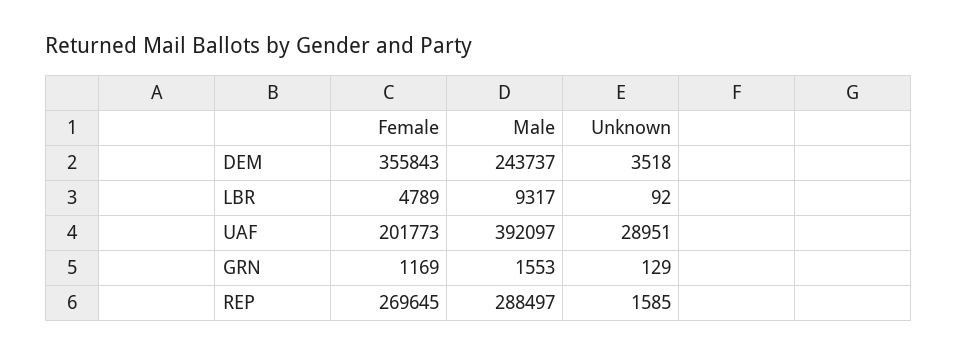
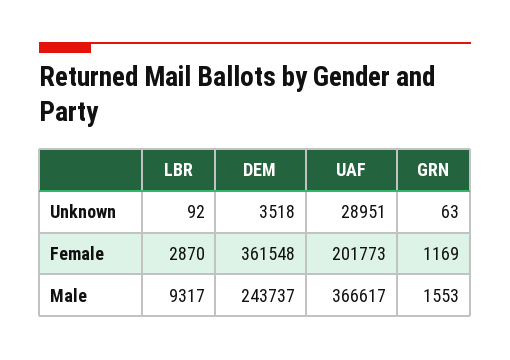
Female, DEM: 355843 -> 361548
Female, LBR: 4789 -> 2870
Male, UAF: 392097 -> 366617
Unknown, GRN: 129 -> 63
Female, REP: 269645 -> none
Male, REP: 288497 -> none
Unknown, REP: 1585 -> none

